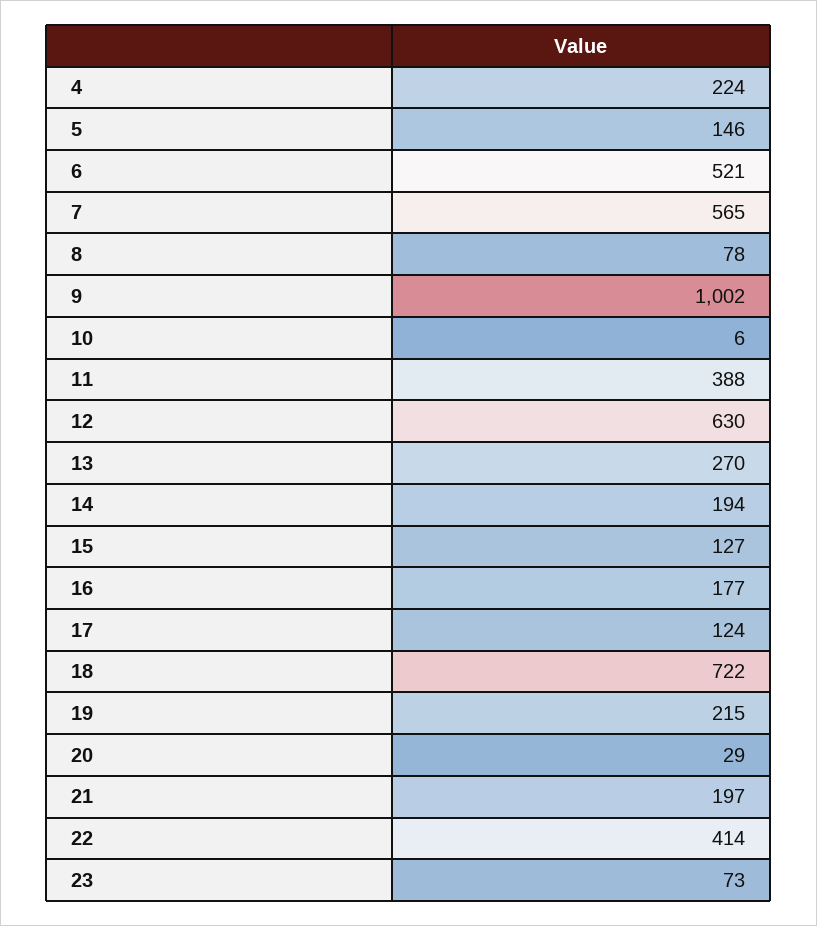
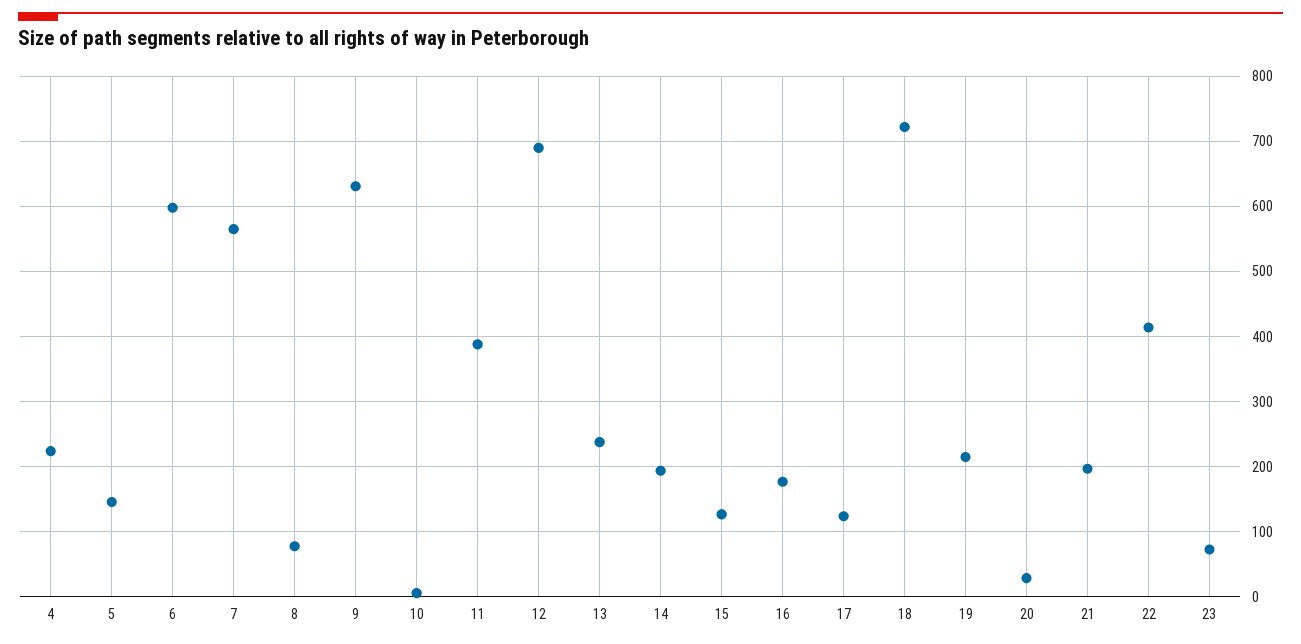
6: 521 -> 600
9: 1002 -> 630
12: 630 -> 690
13: 270 -> 240

